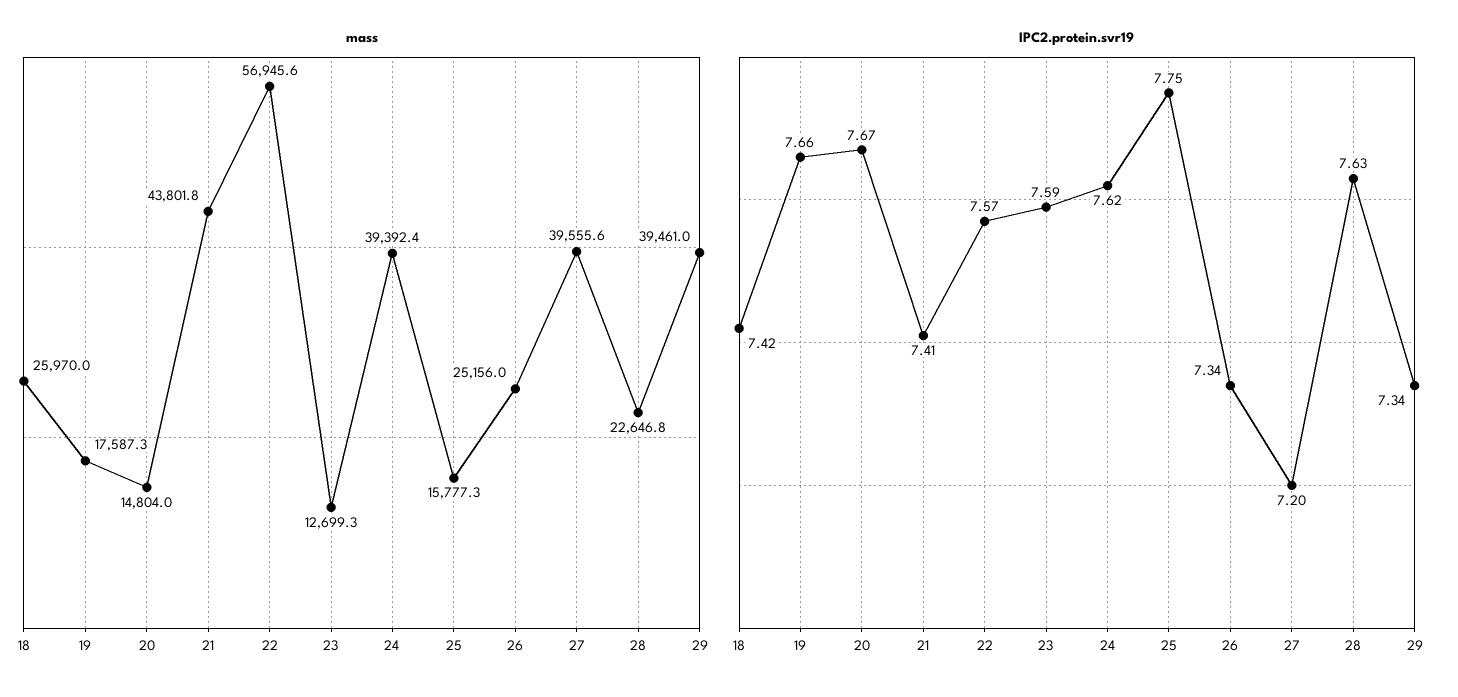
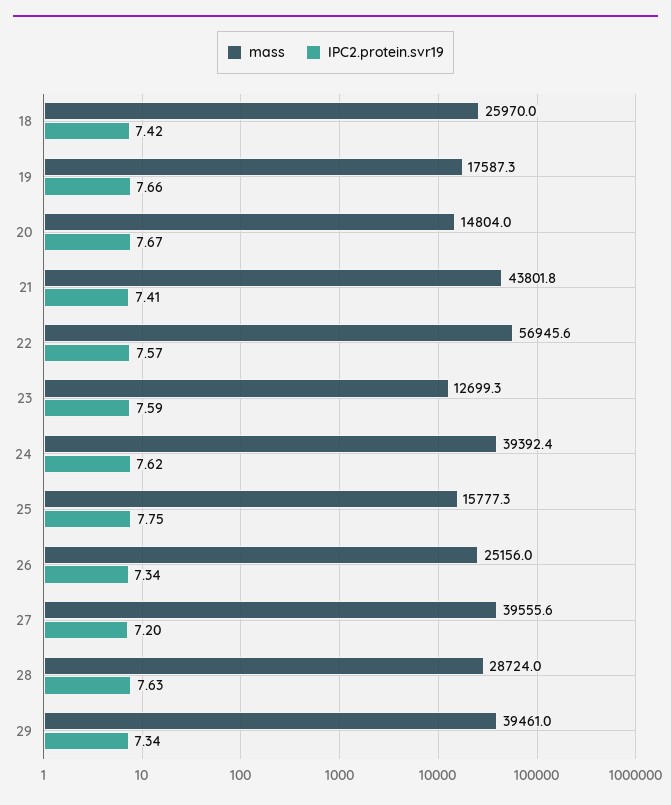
mass, 28: 22646.8 -> 28724

